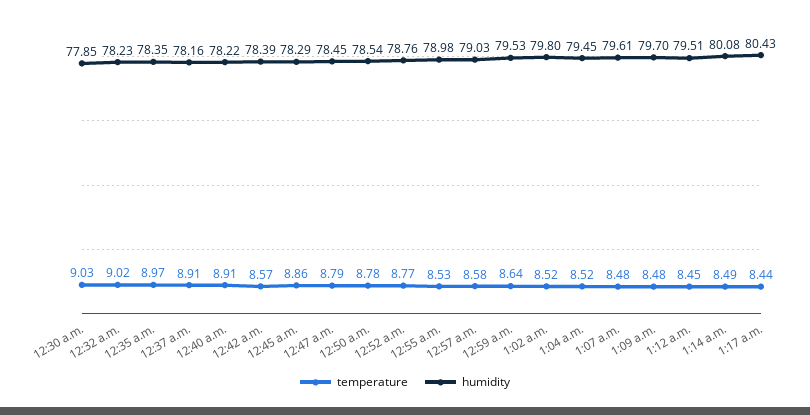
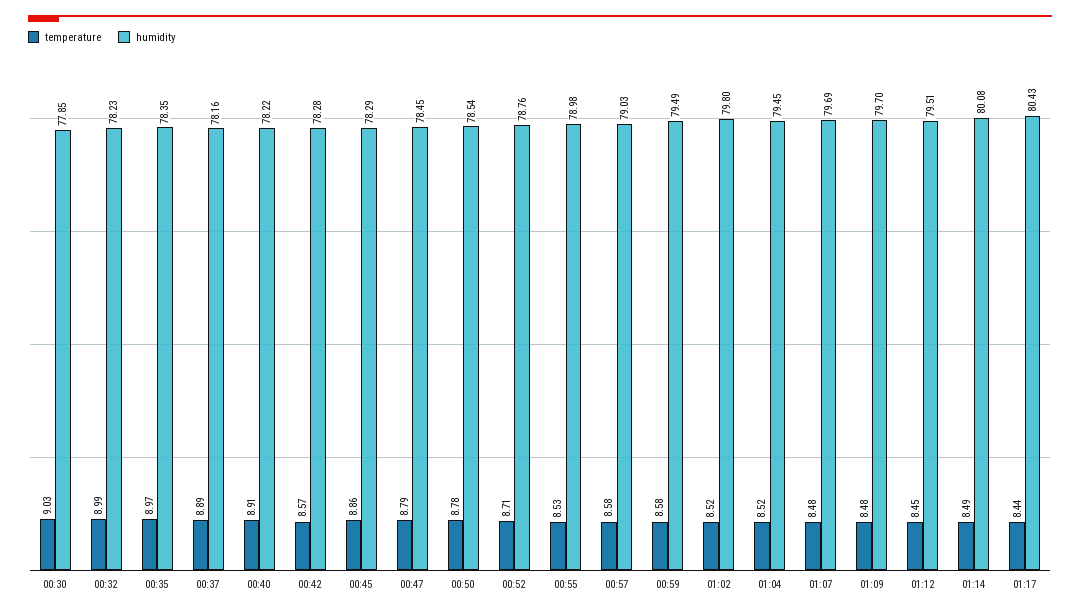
temperature, 12:32 a.m.: 9.02 -> 8.99
temperature, 12:37 a.m.: 8.91 -> 8.89
humidity, 12:42 a.m.: 78.39 -> 78.28
temperature, 12:52 a.m.: 8.77 -> 8.71
temperature, 12:59 a.m.: 8.64 -> 8.58
humidity, 12:59 a.m.: 79.53 -> 79.49
humidity, 1:07 a.m.: 79.61 -> 79.69

